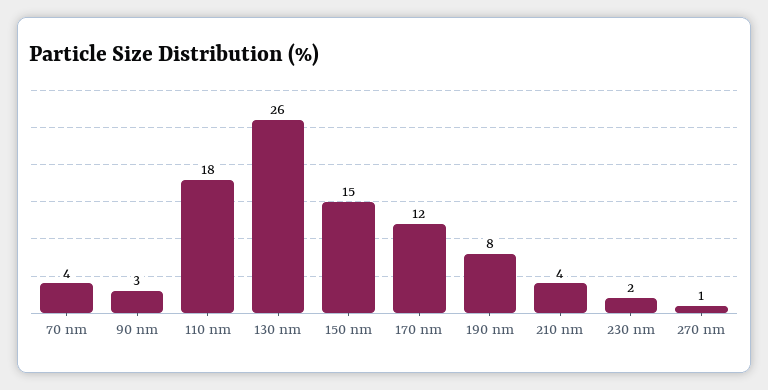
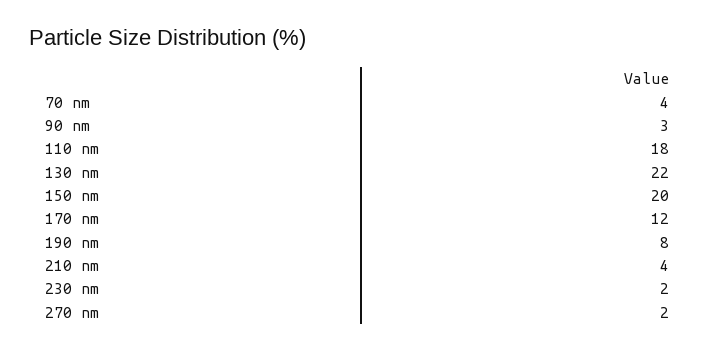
130 nm: 26 -> 22
150 nm: 15 -> 20
270 nm: 1 -> 2

